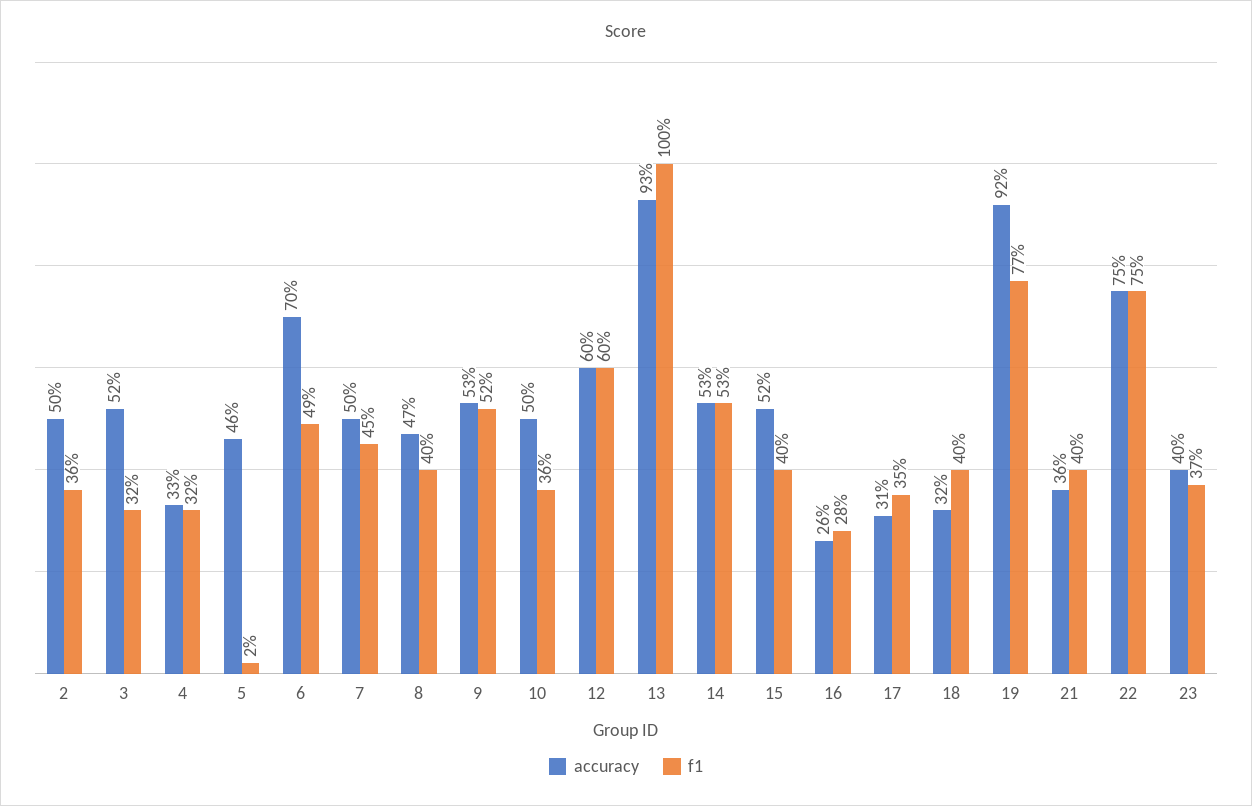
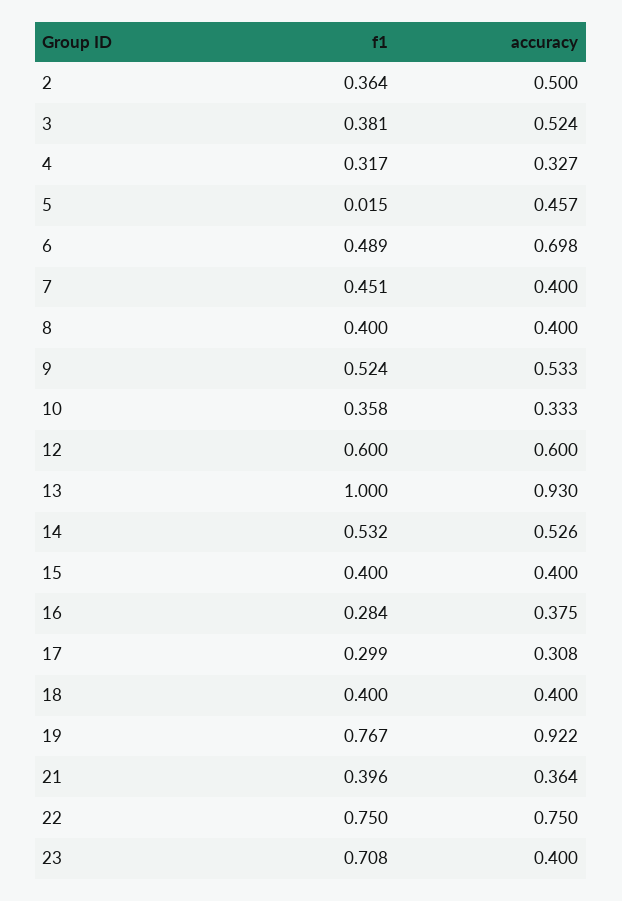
f1, 3: 0.32 -> 0.381
accuracy, 7: 0.5 -> 0.4
accuracy, 8: 0.47 -> 0.4
accuracy, 10: 0.5 -> 0.333
accuracy, 15: 0.52 -> 0.4
accuracy, 16: 0.26 -> 0.375
f1, 17: 0.35 -> 0.299
accuracy, 18: 0.32 -> 0.4
f1, 23: 0.37 -> 0.708

